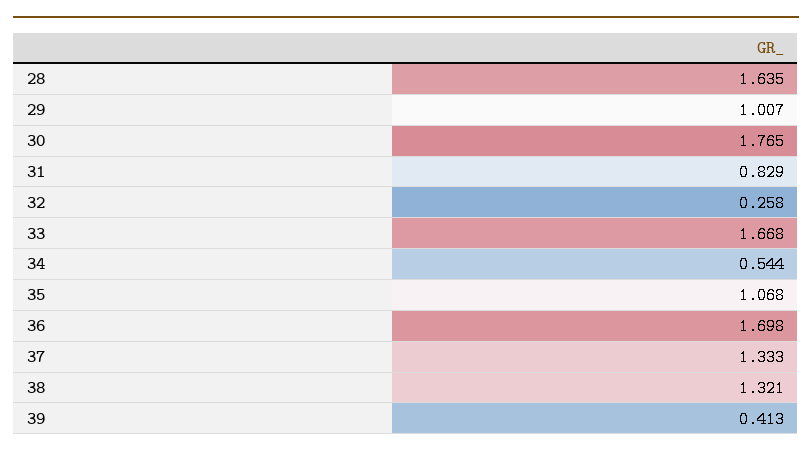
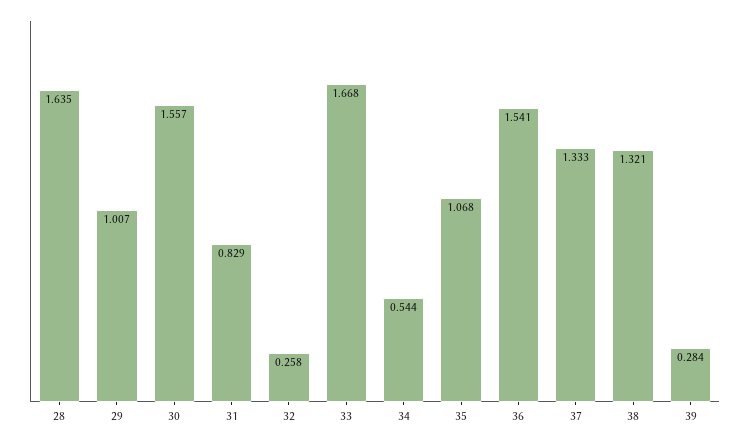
30: 1.765 -> 1.557
36: 1.698 -> 1.541
39: 0.413 -> 0.284

